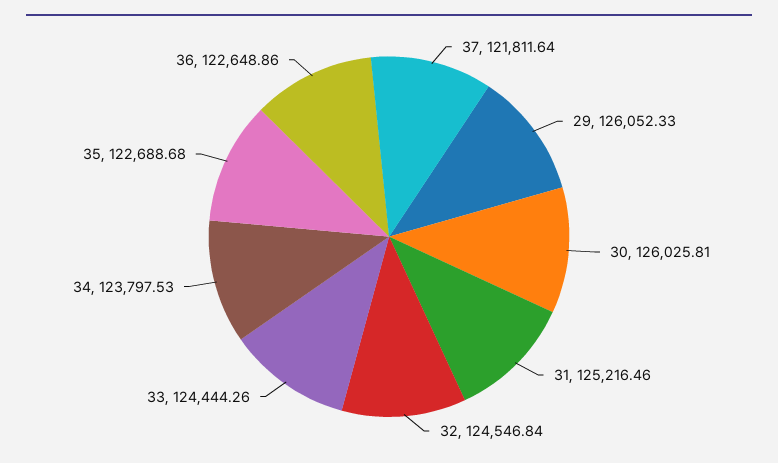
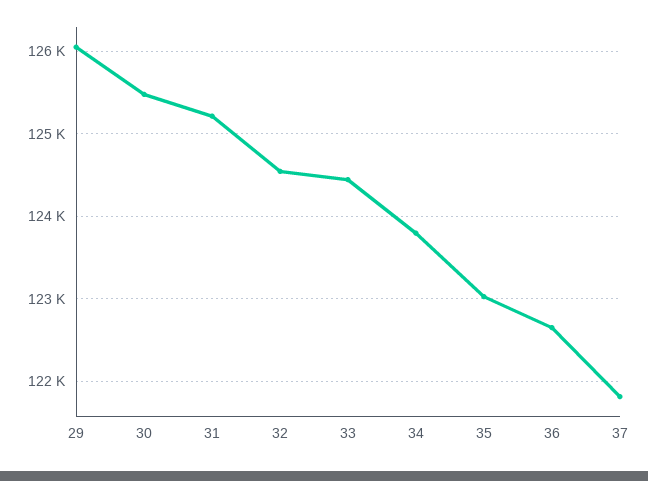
30: 126025.81 -> 125500
35: 122688.68 -> 123000

